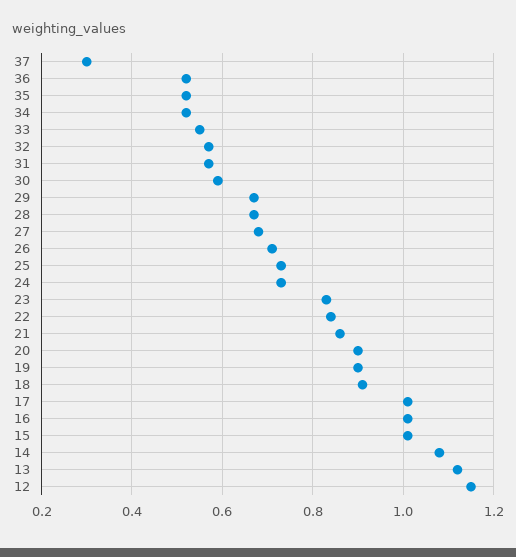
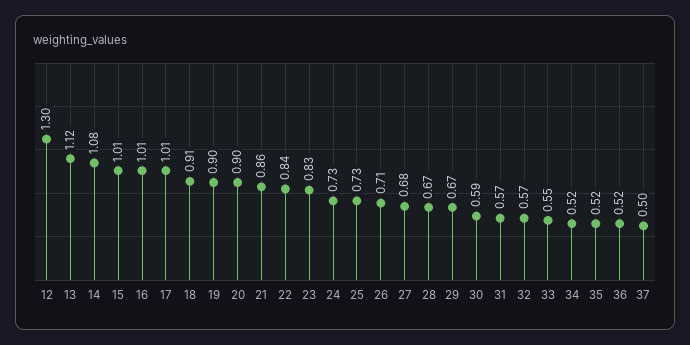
37: 0.3 -> 0.5
12: 1.15 -> 1.3

